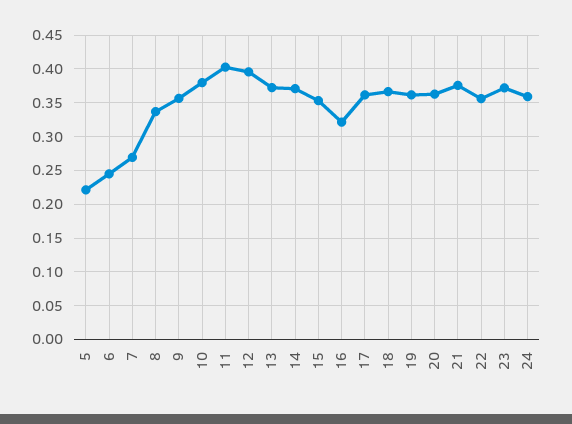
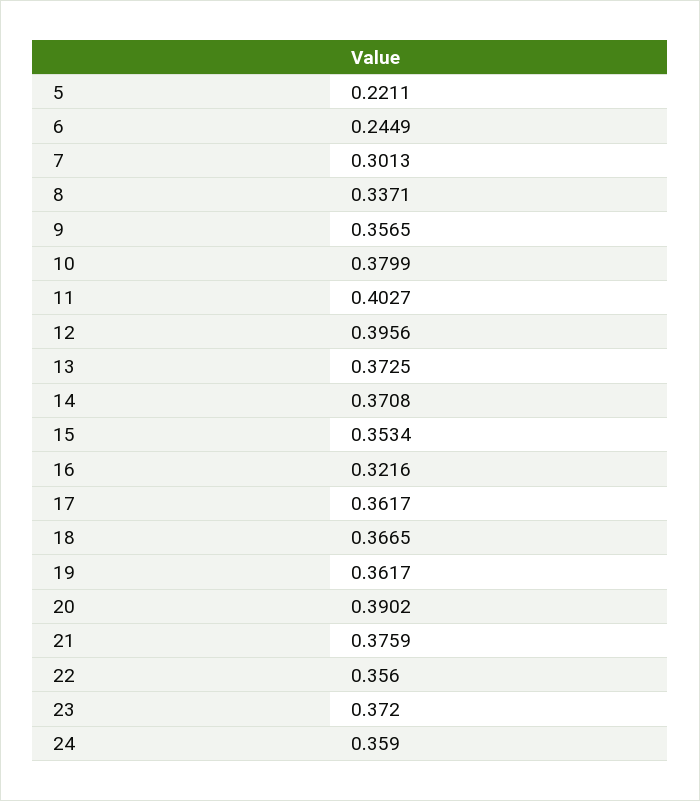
7: 0.27 -> 0.3013
20: 0.36 -> 0.3902

